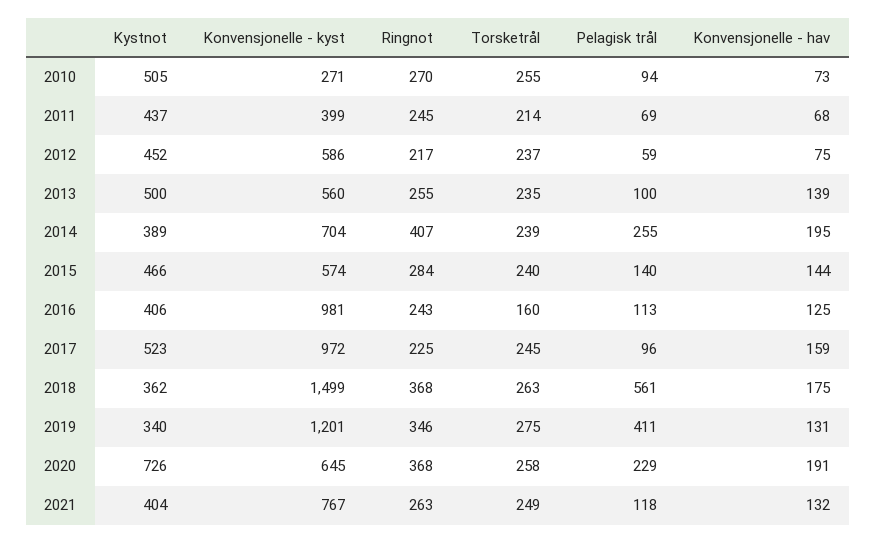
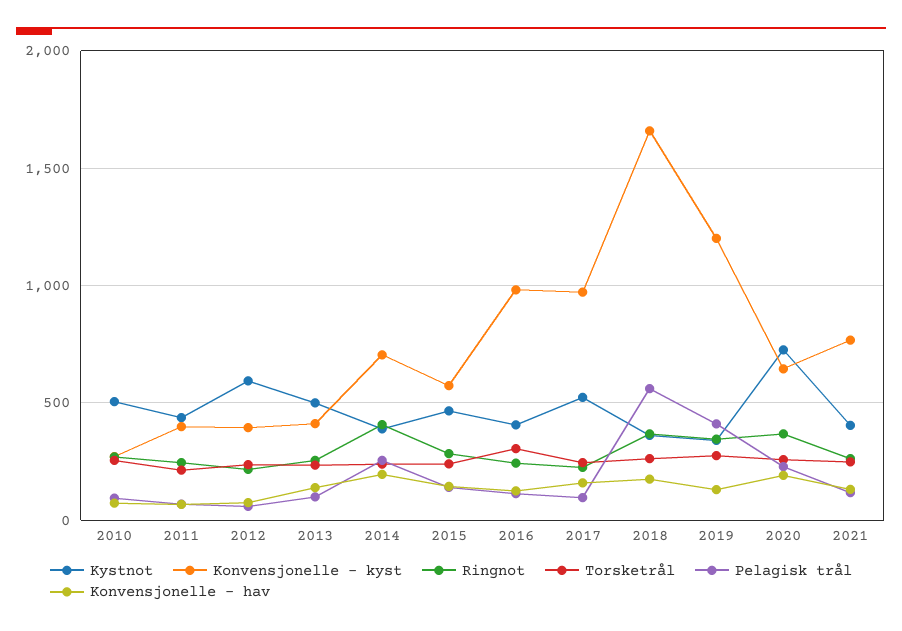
Kystnot, 2012: 452 -> 600
Konvensjonelle - kyst, 2012: 586 -> 400
Konvensjonelle - kyst, 2013: 560 -> 400
Torsketrål, 2016: 160 -> 300
Konvensjonelle - kyst, 2018: 1499 -> 1650

